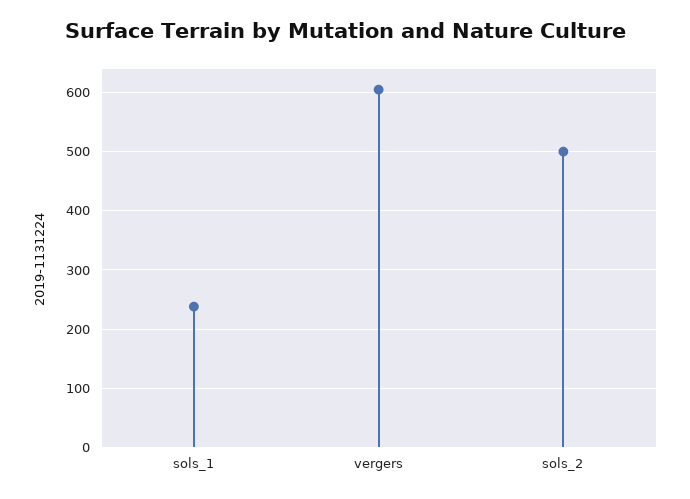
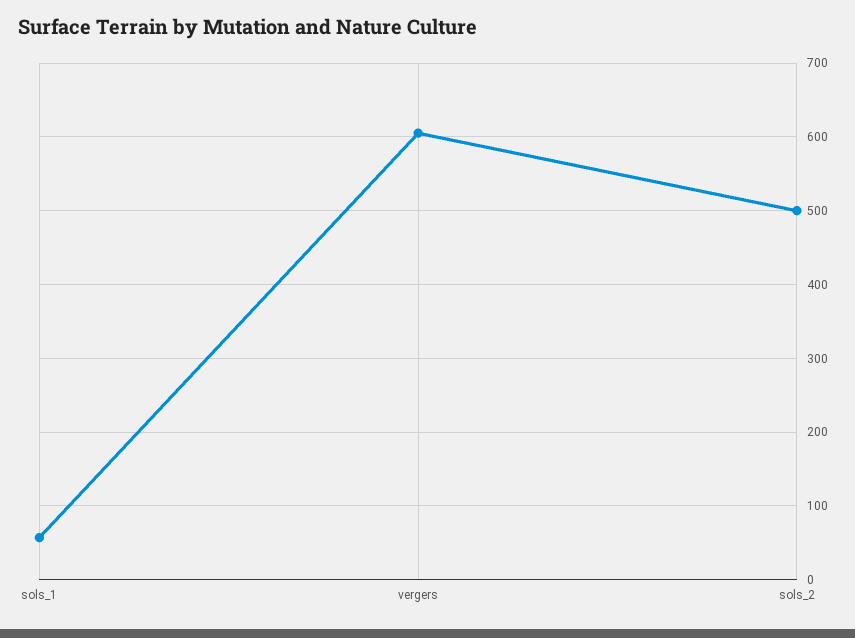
sols_1: 240 -> 60

